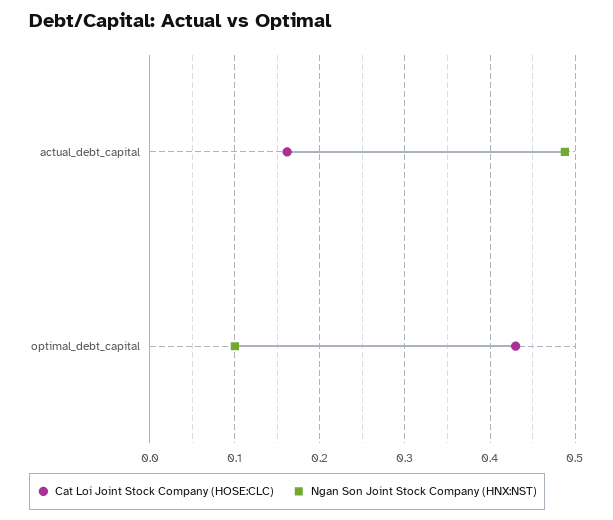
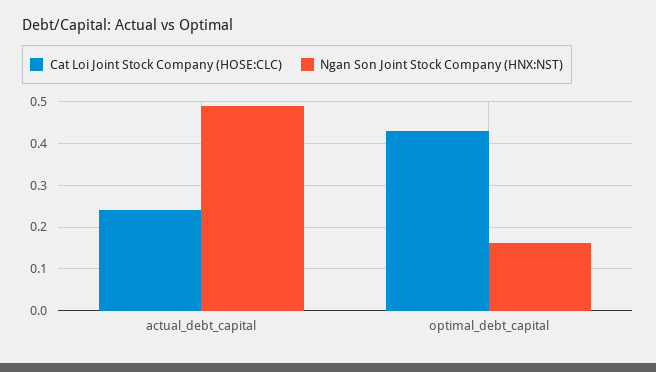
Cat Loi Joint Stock Company (HOSE:CLC), actual_debt_capital: 0.16 -> 0.24
Ngan Son Joint Stock Company (HNX:NST), optimal_debt_capital: 0.1 -> 0.16

